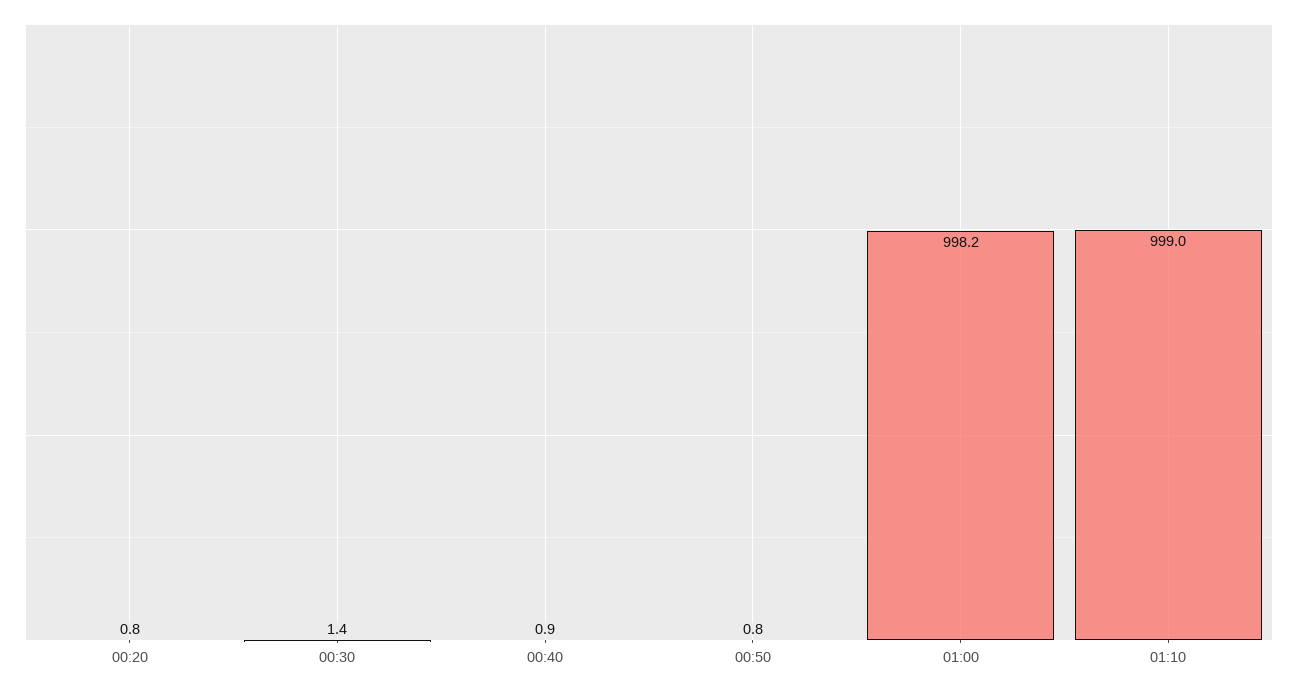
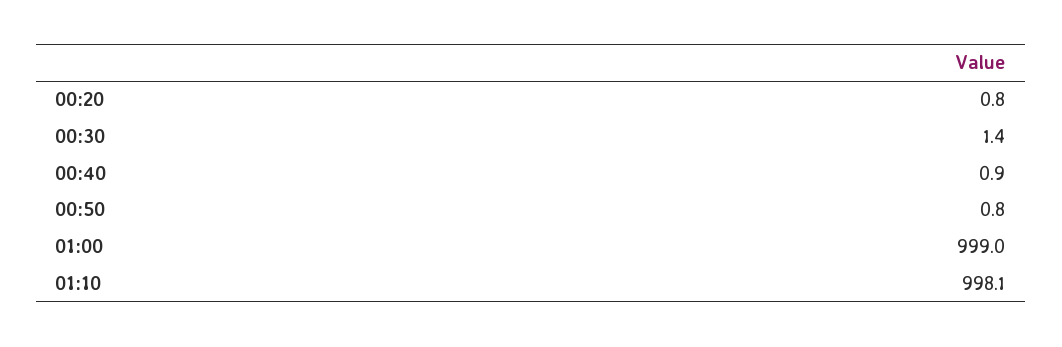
01:00: 998.2 -> 999
01:10: 999 -> 998.1

